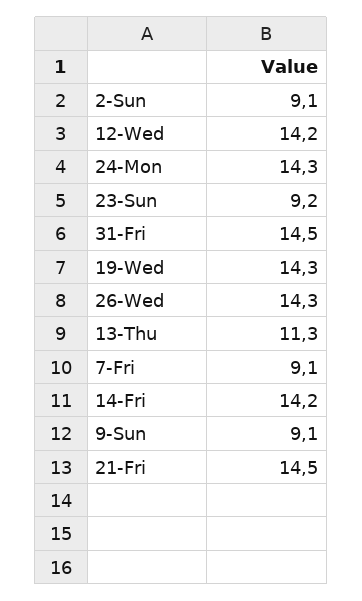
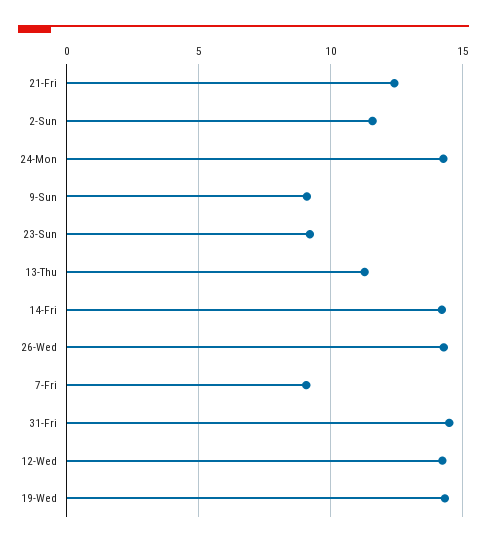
2-Sun: 9.1 -> 11.5
21-Fri: 14.5 -> 12.5

